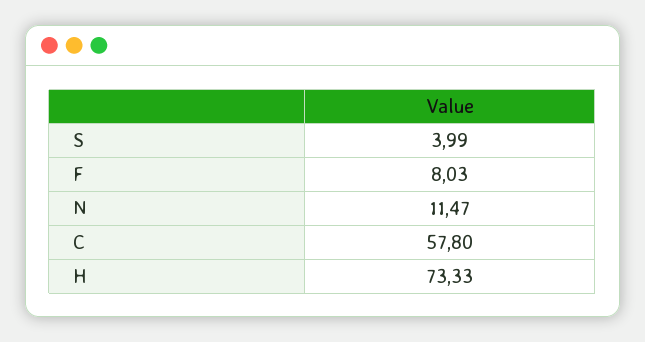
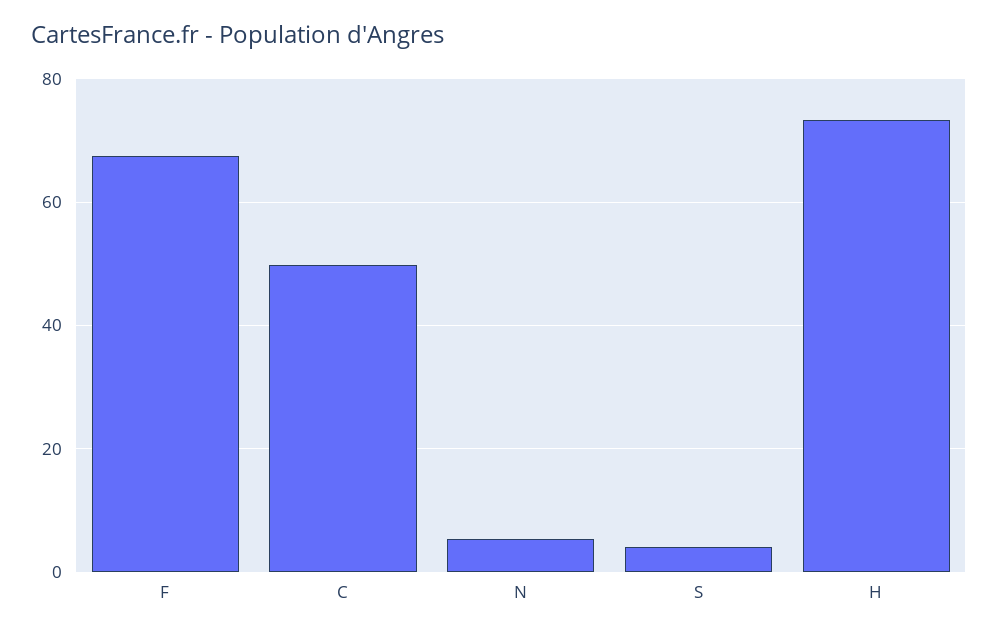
F: 8.03 -> 68
N: 11.47 -> 6
C: 57.8 -> 50

